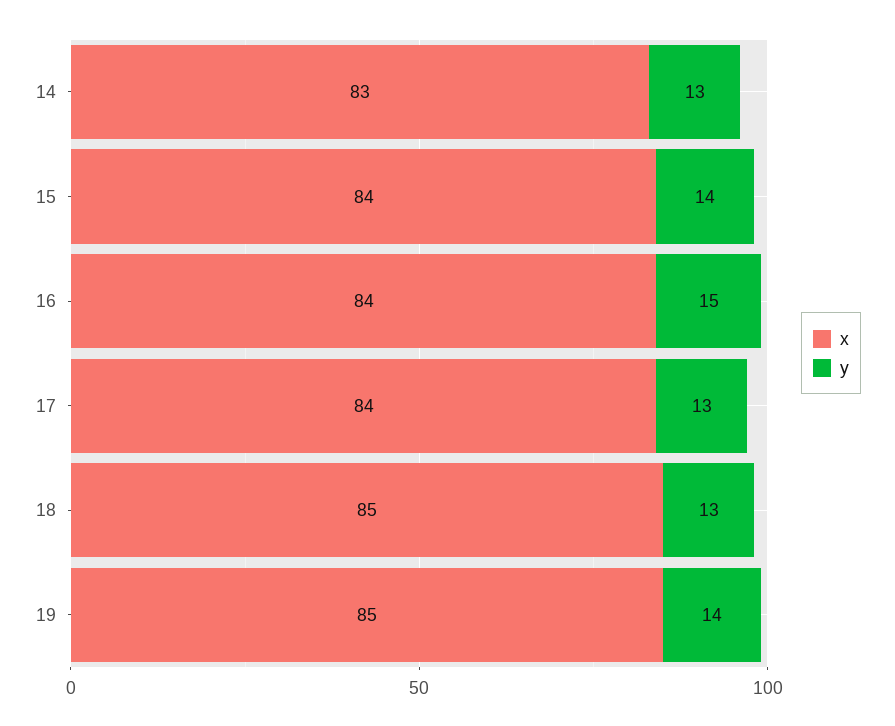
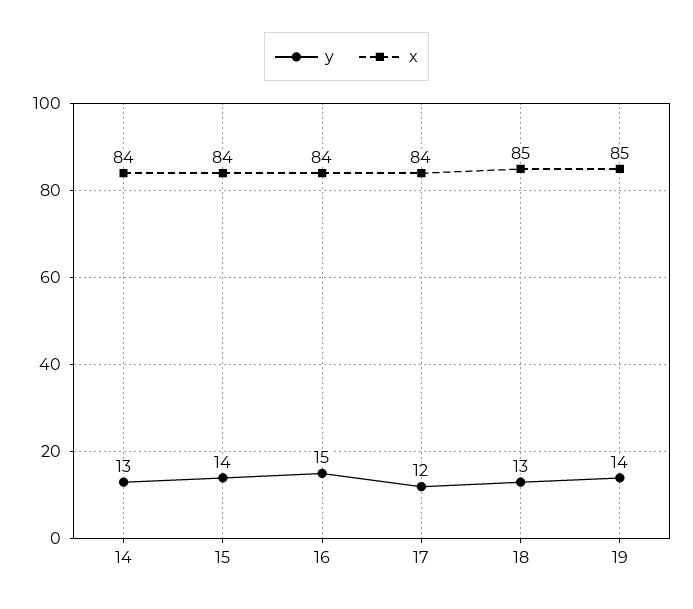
x, 14: 83 -> 84
y, 17: 13 -> 12

